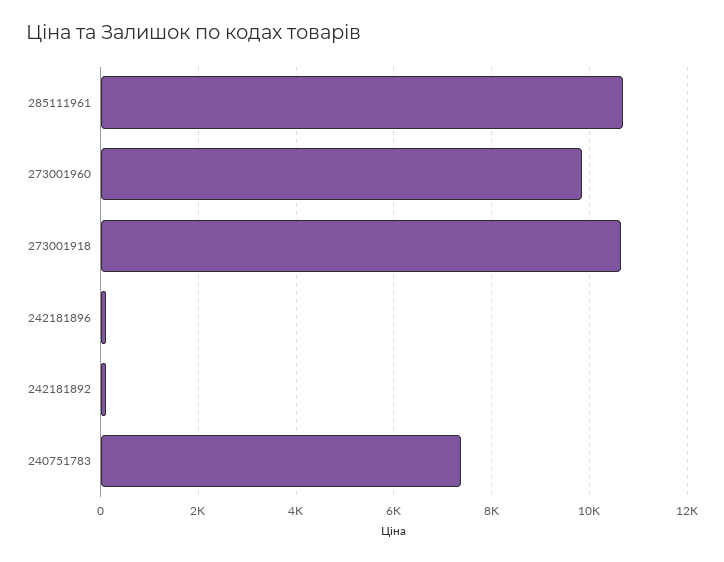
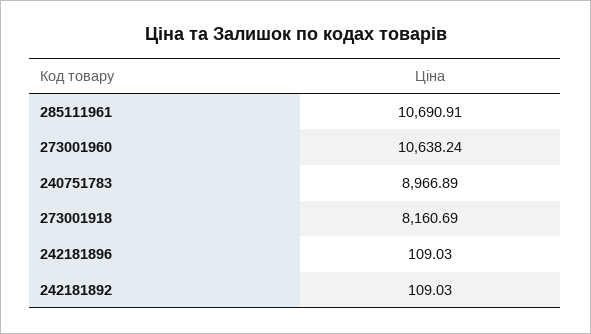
273001960: 9800 -> 10638.24
273001918: 10600 -> 8160.69
240751783: 7400 -> 8966.89

